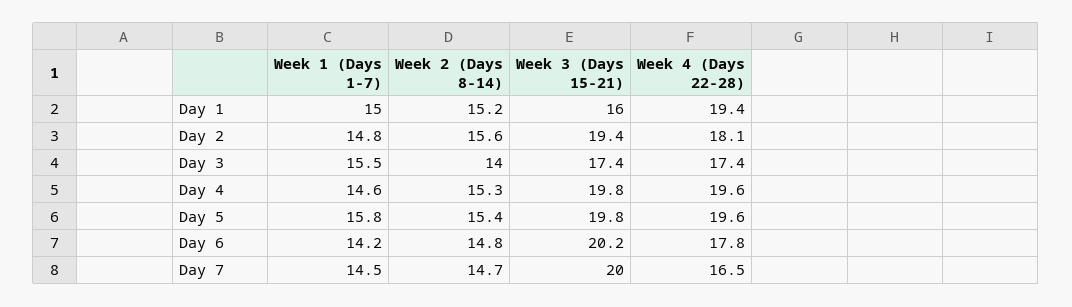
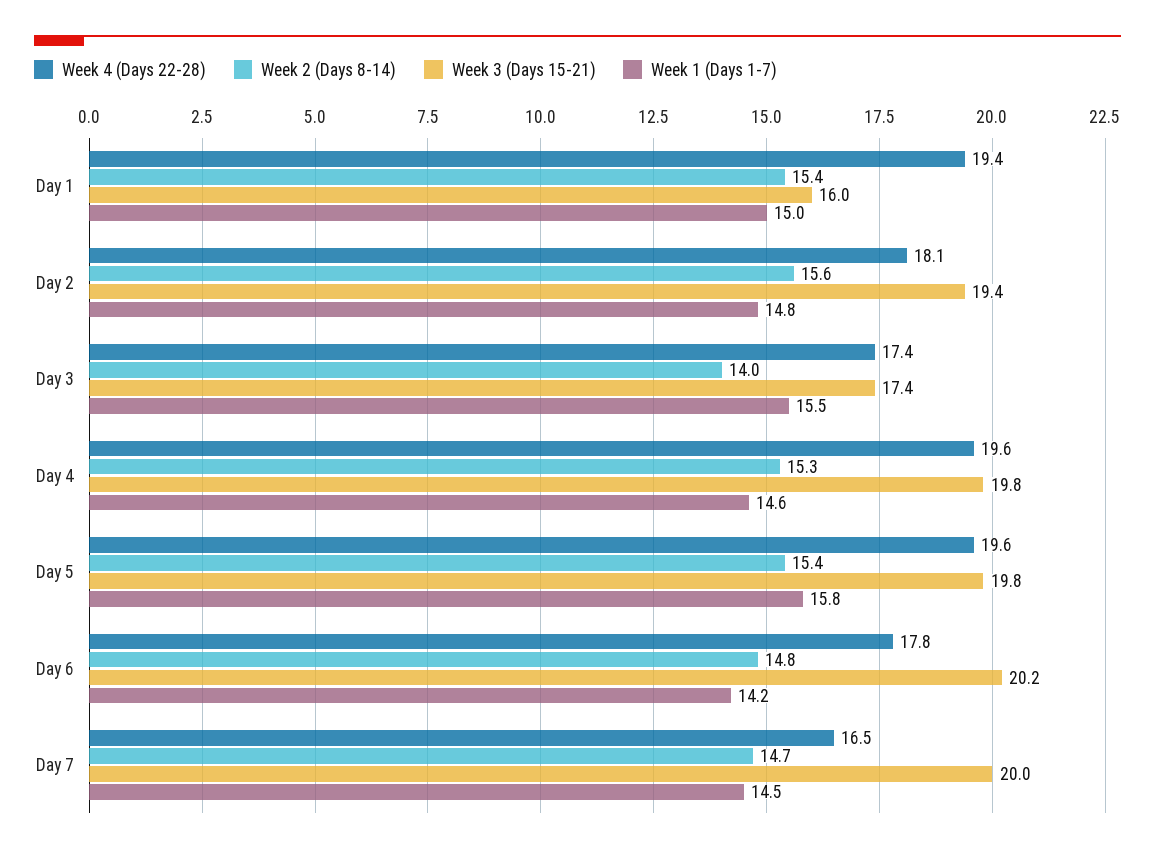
Week 2 (Days 8-14), Day 1: 15.2 -> 15.4

